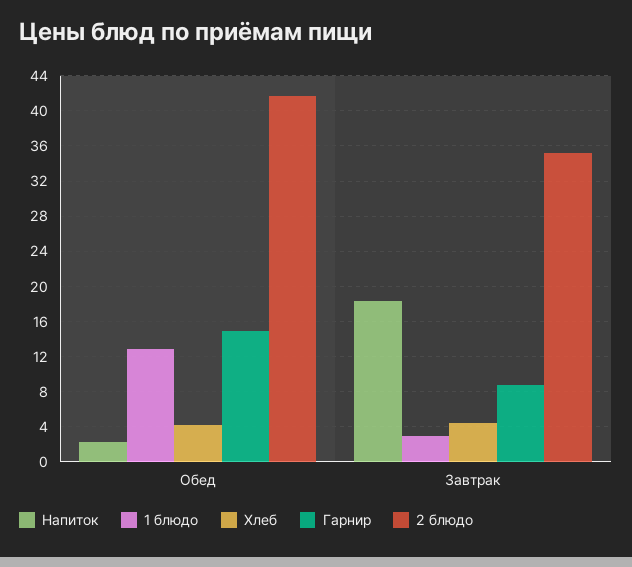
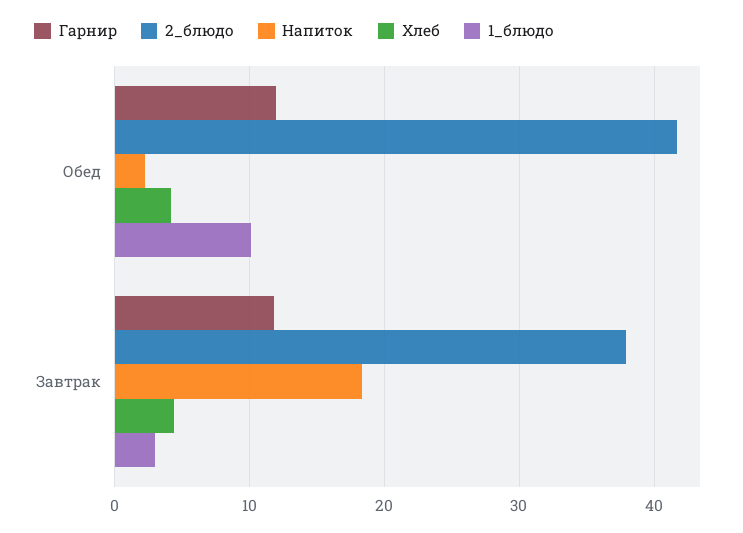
1 блюдо, Обед: 13 -> 10
Гарнир, Обед: 15 -> 12
Гарнир, Завтрак: 9 -> 12
2 блюдо, Завтрак: 35 -> 38

